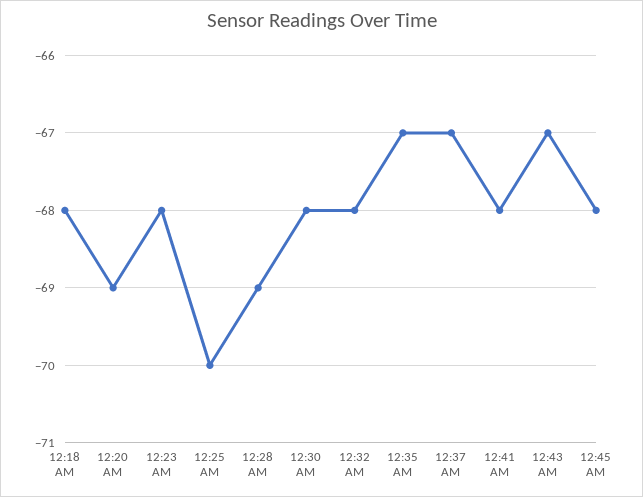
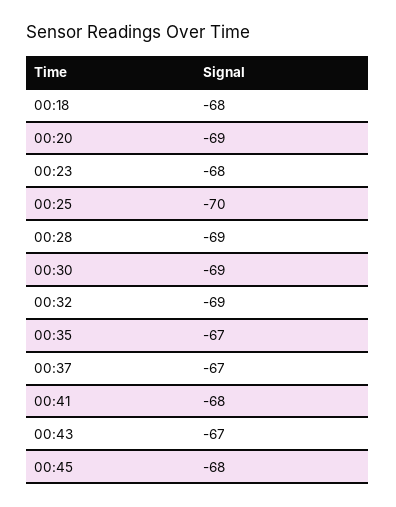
12:30 AM: -68 -> -69
12:32 AM: -68 -> -69

